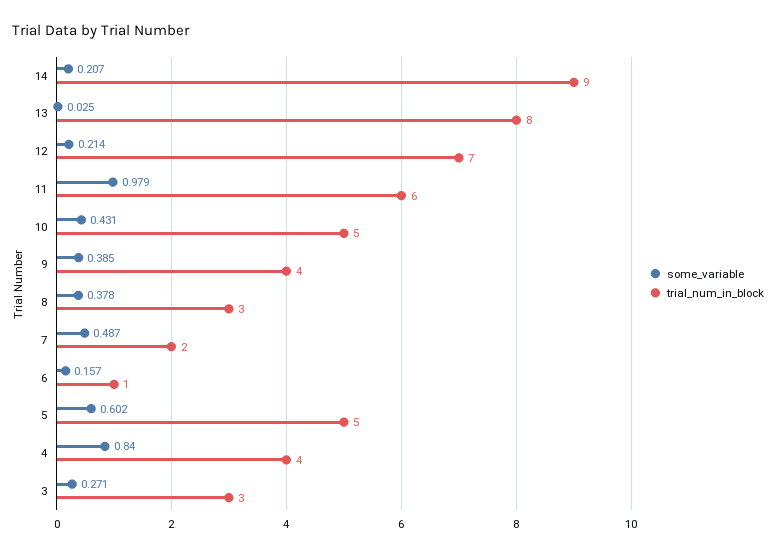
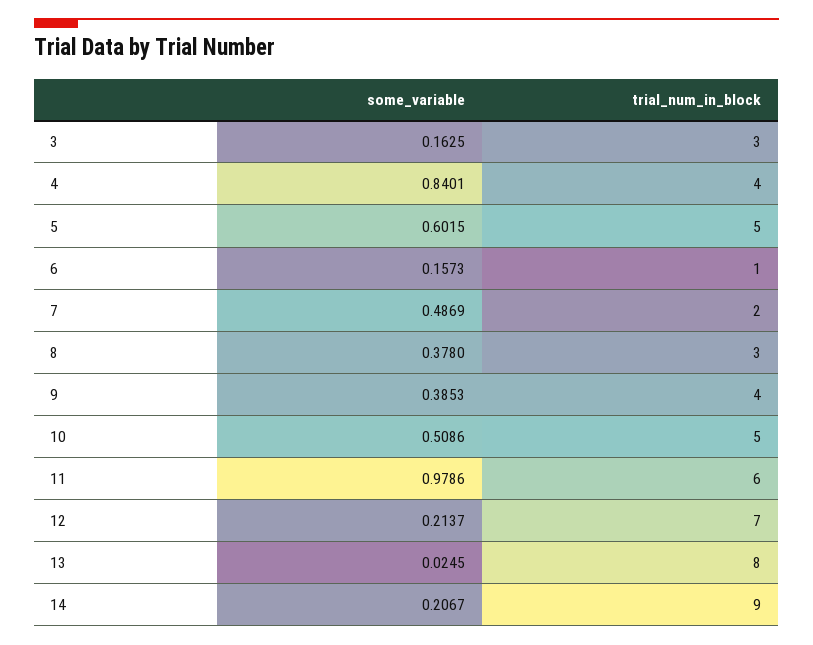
some_variable, 10: 0.431 -> 0.5086
some_variable, 3: 0.271 -> 0.1625

